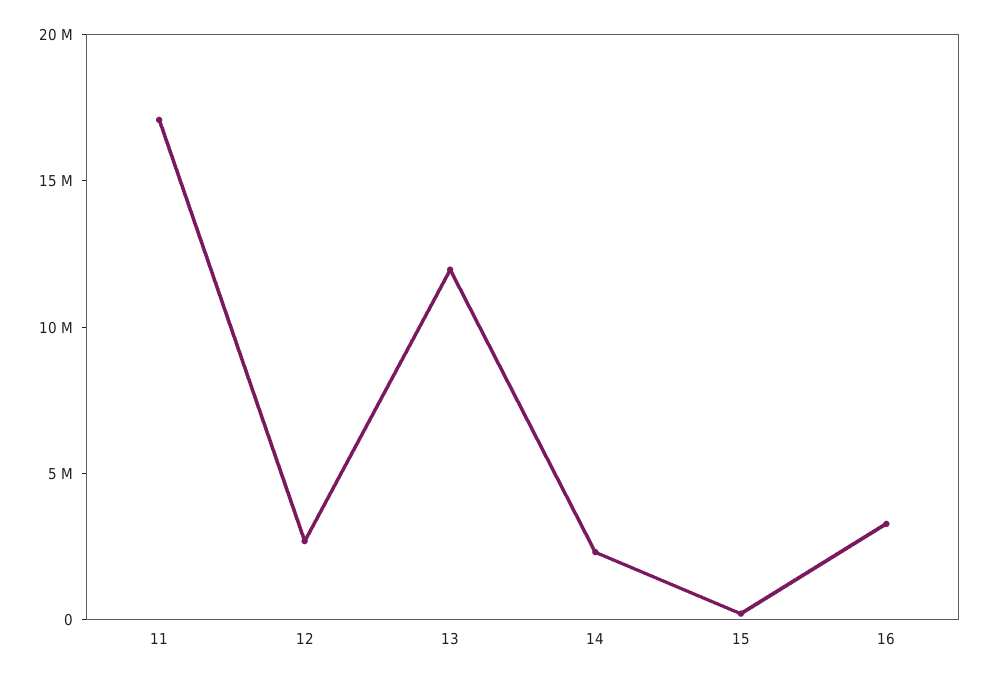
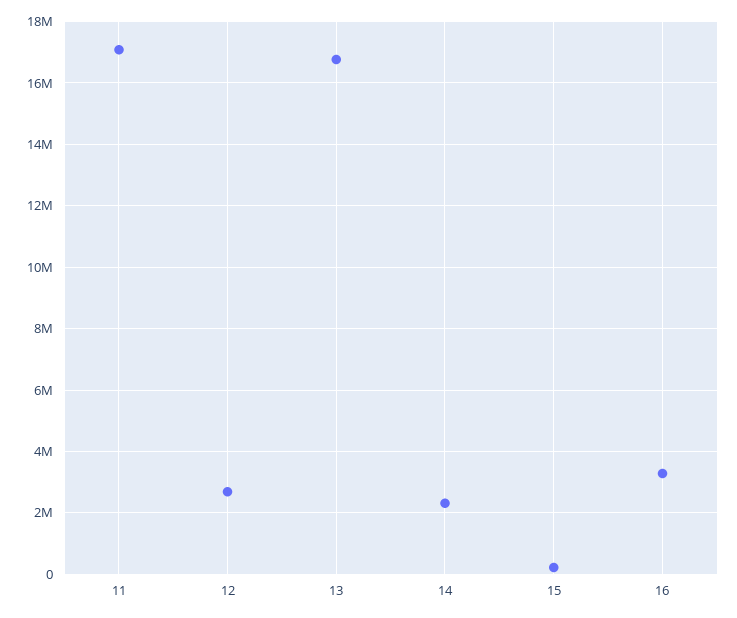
13: 12000000 -> 16800000

